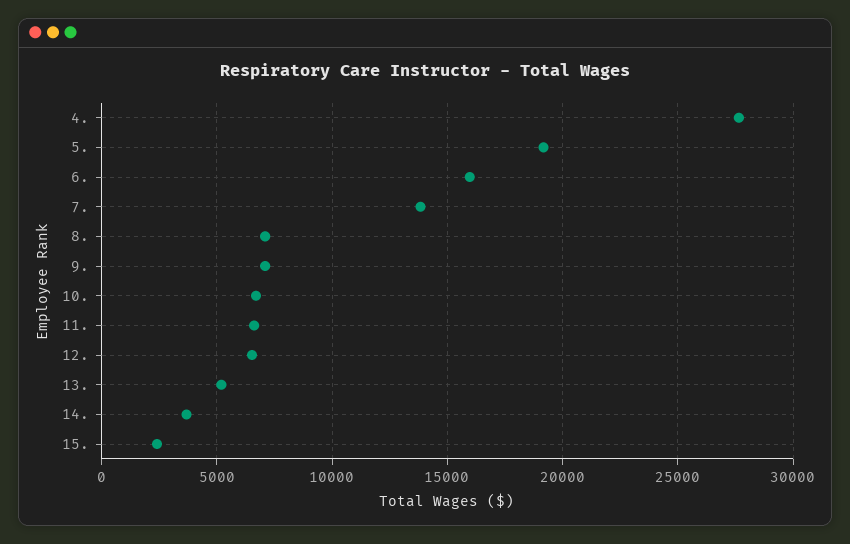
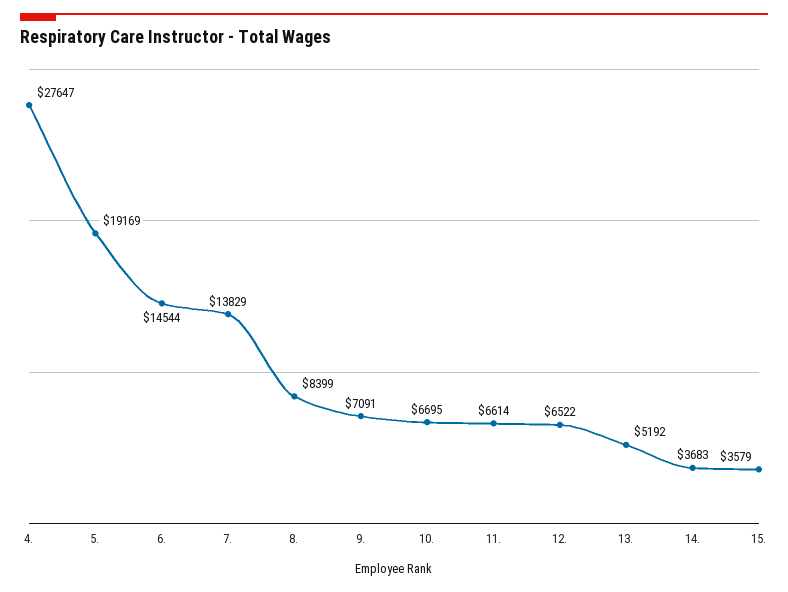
6.: 16000 -> 14544
8.: 7000 -> 8399
15.: 2500 -> 3579

